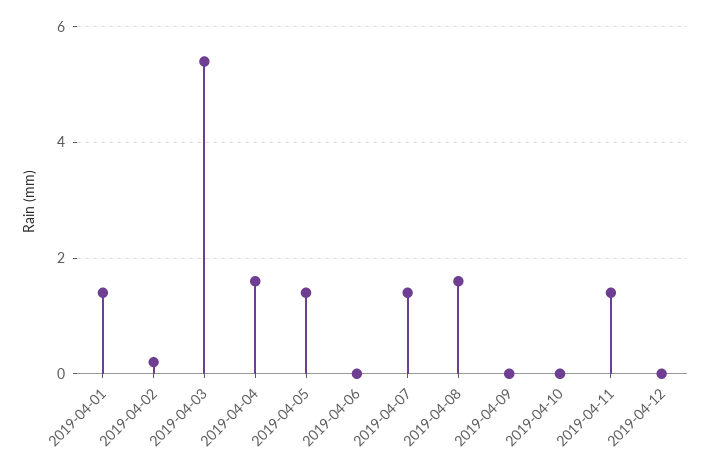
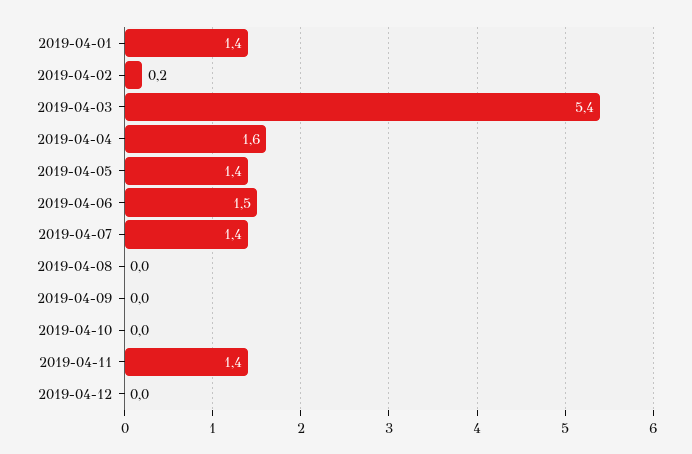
2019-04-06: 0 -> 1.5
2019-04-08: 1.5 -> 0

